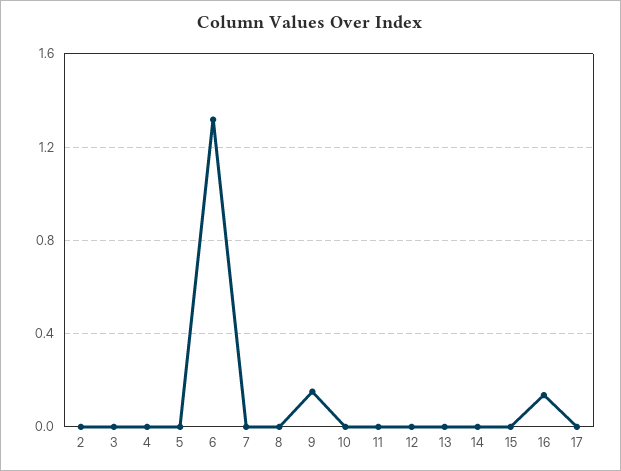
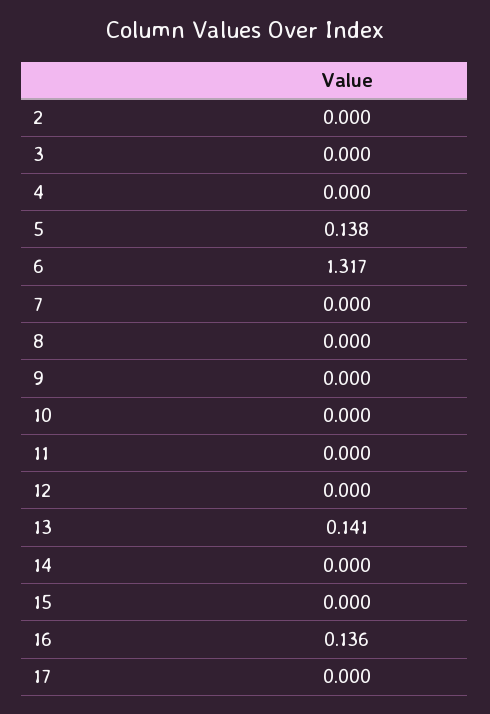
5: 0 -> 0.138
9: 0.15 -> 0
13: 0 -> 0.141

